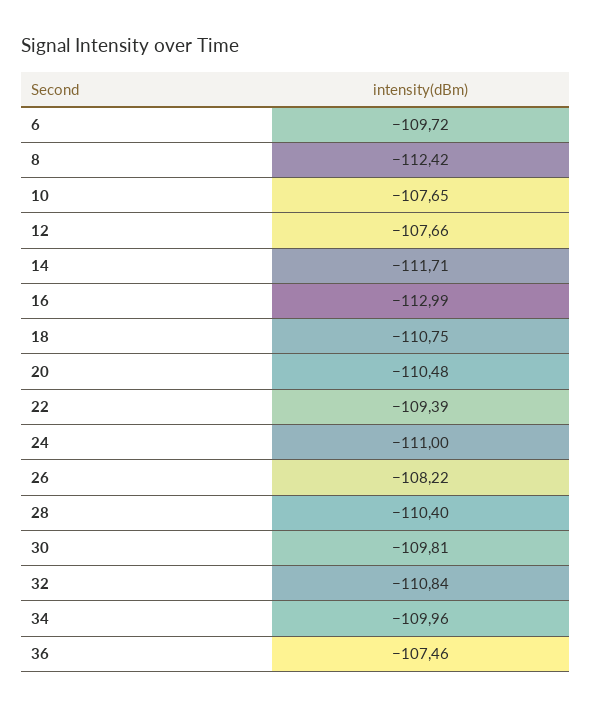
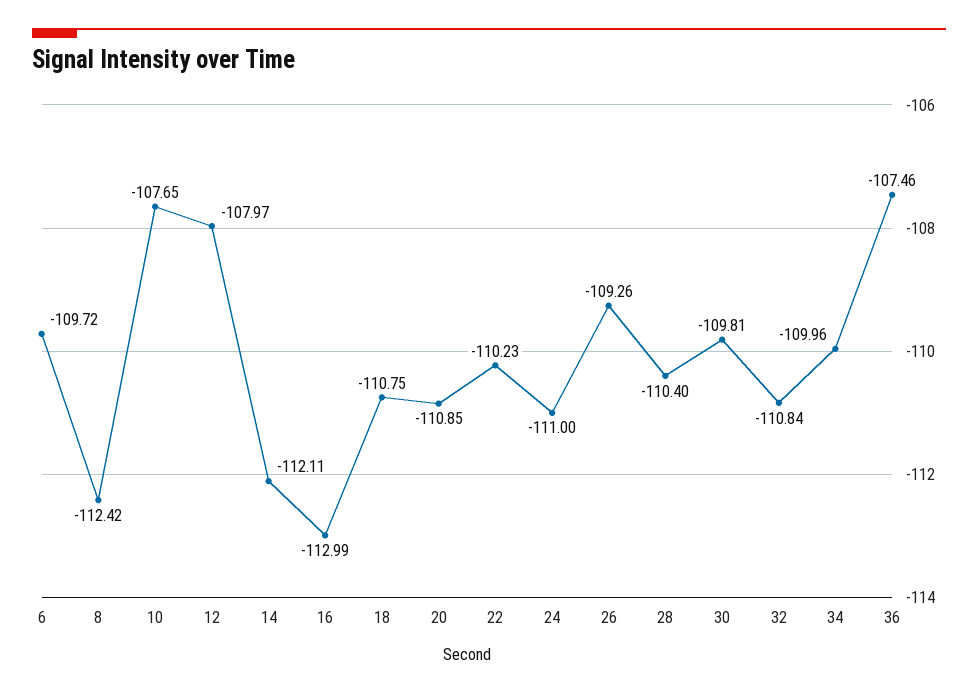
12: -107.66 -> -107.97
14: -111.71 -> -112.11
20: -110.48 -> -110.85
22: -109.39 -> -110.23
26: -108.22 -> -109.26

